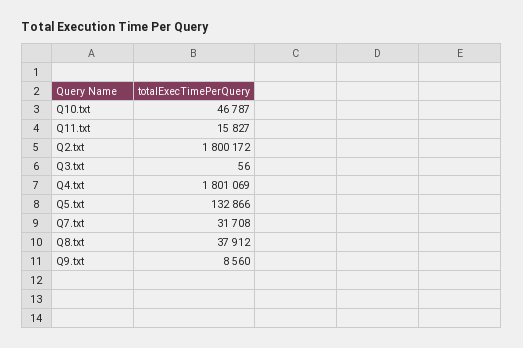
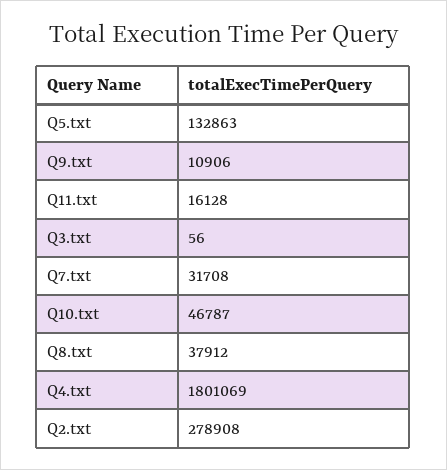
Q11.txt: 15827 -> 16128
Q2.txt: 1800172 -> 278908
Q5.txt: 132866 -> 132863
Q9.txt: 8560 -> 10906

